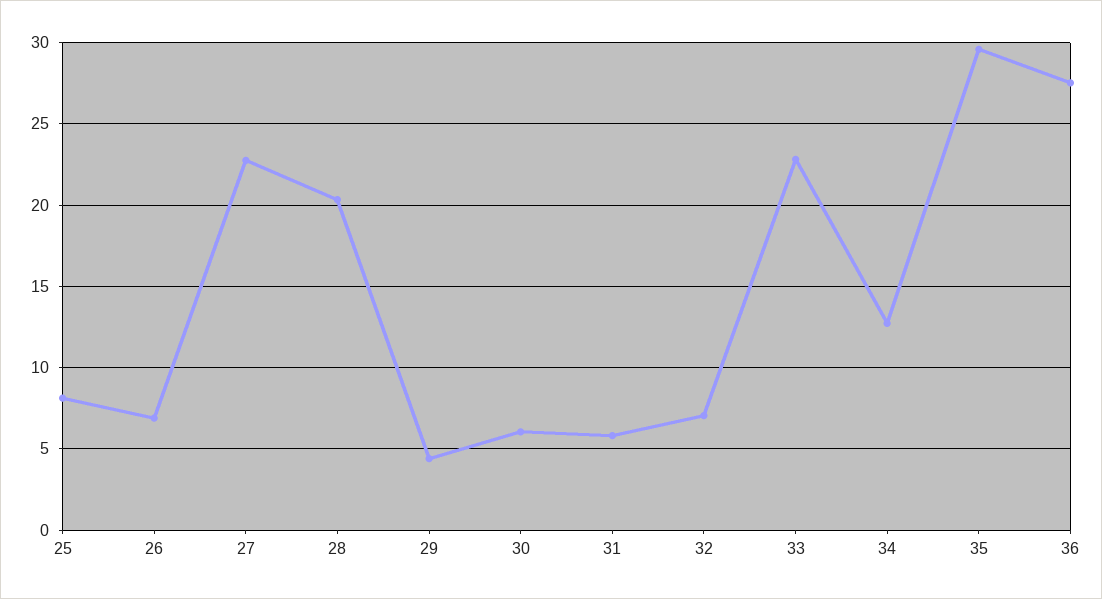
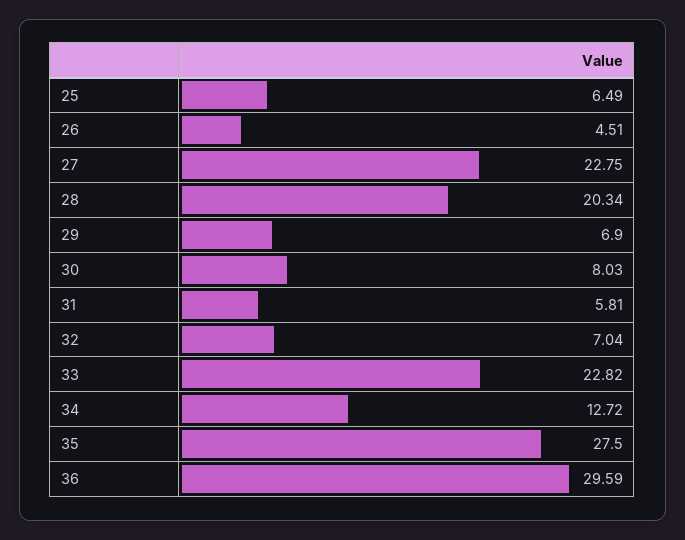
25: 8 -> 6.49
26: 7 -> 4.51
29: 4.5 -> 6.9
30: 6 -> 8.03
35: 29.5 -> 27.5
36: 27.5 -> 29.59

